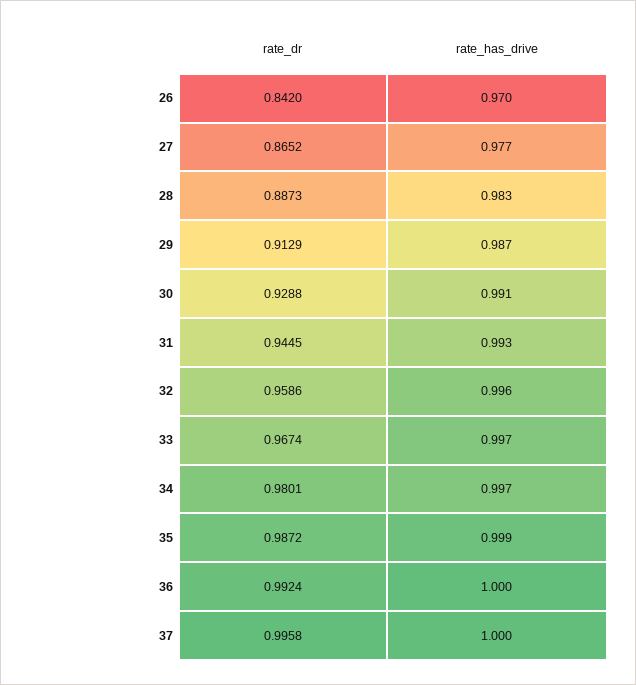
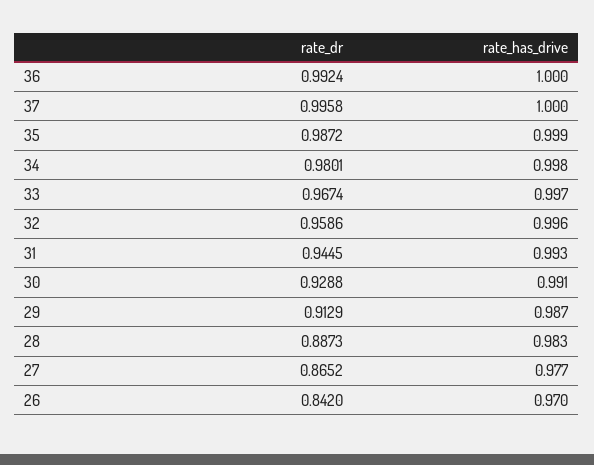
rate_has_drive, 34: 0.997 -> 0.998

